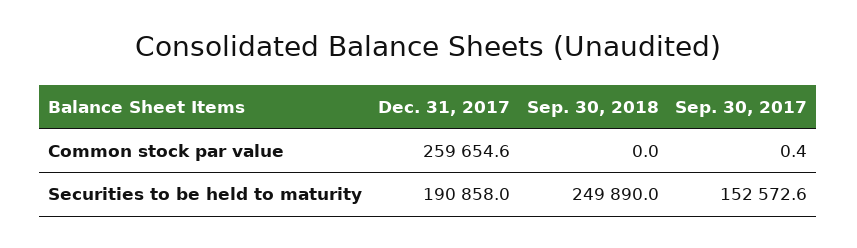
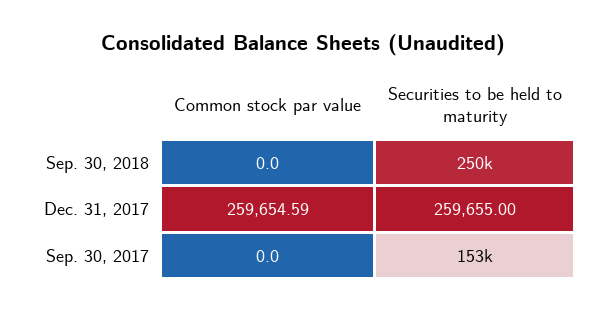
Sep. 30, 2017, Common stock par value: 0.4 -> 0
Dec. 31, 2017, Securities to be held to maturity: 190858 -> 259655

